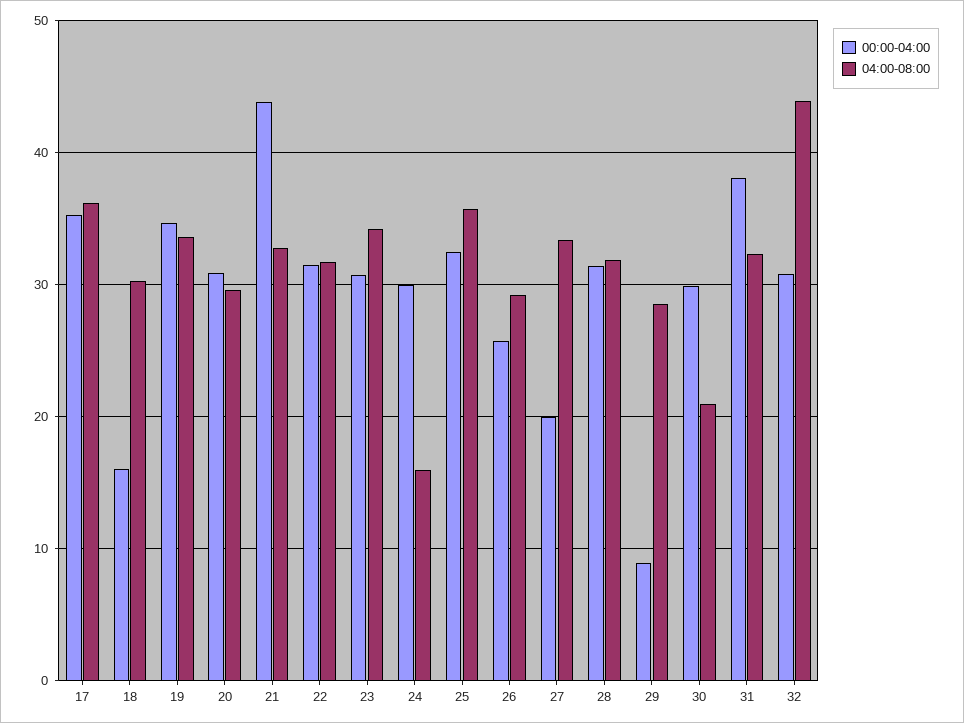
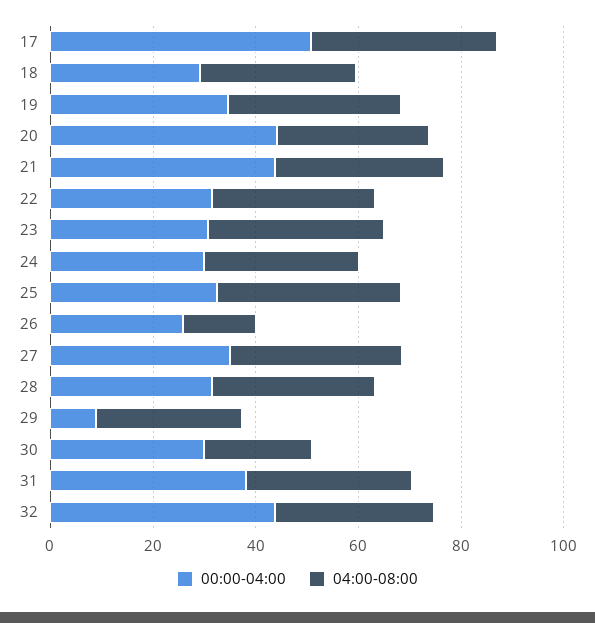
00:00-04:00, 17: 35 -> 50
00:00-04:00, 18: 16 -> 30
00:00-04:00, 20: 31 -> 45
04:00-08:00, 24: 16 -> 30
04:00-08:00, 26: 29 -> 15
00:00-04:00, 27: 20 -> 35
00:00-04:00, 32: 31 -> 45
04:00-08:00, 32: 44 -> 30

